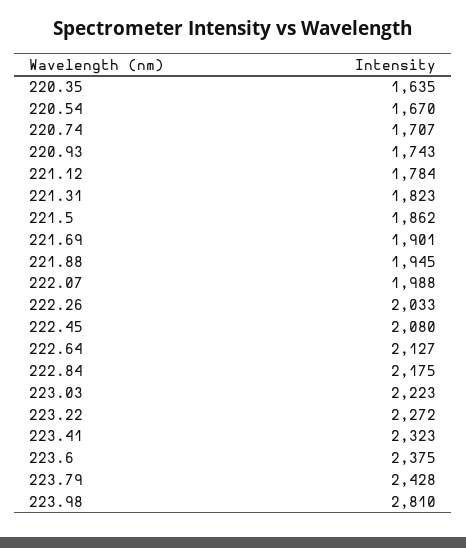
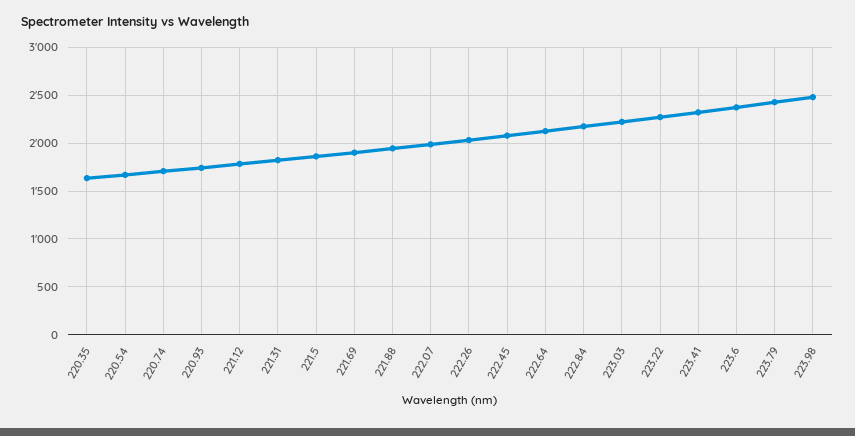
223.98: 2810 -> 2500

